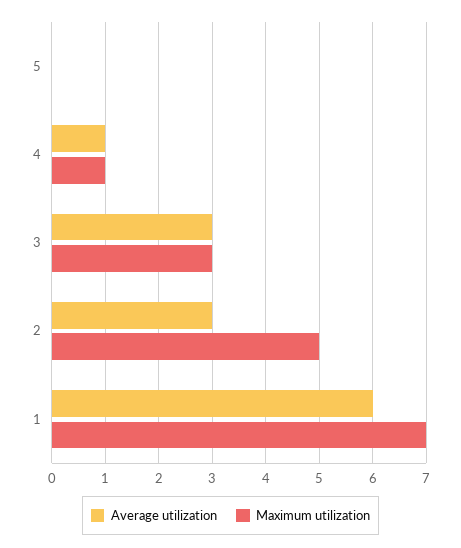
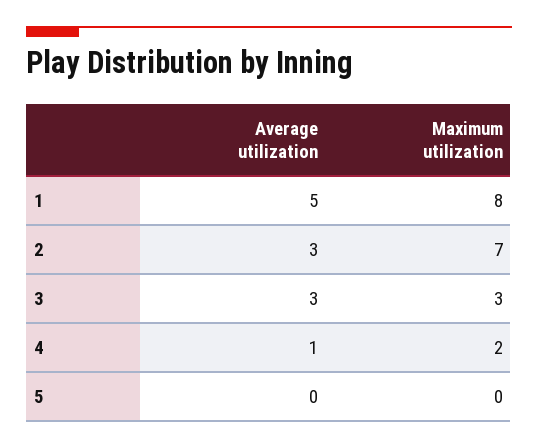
Maximum utilization, 4: 1 -> 2
Maximum utilization, 2: 5 -> 7
Average utilization, 1: 6 -> 5
Maximum utilization, 1: 7 -> 8

